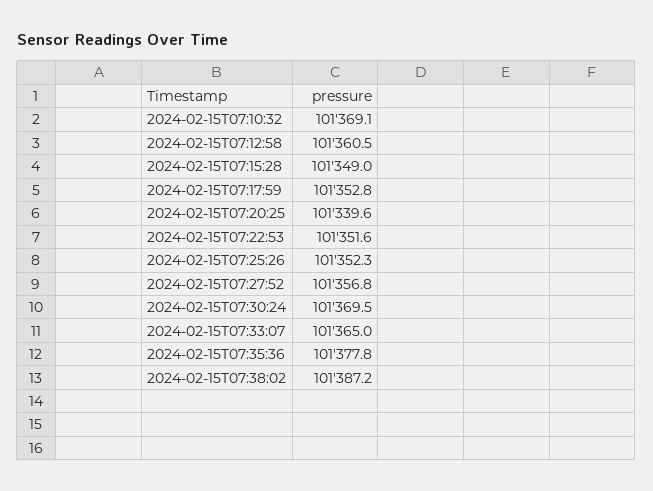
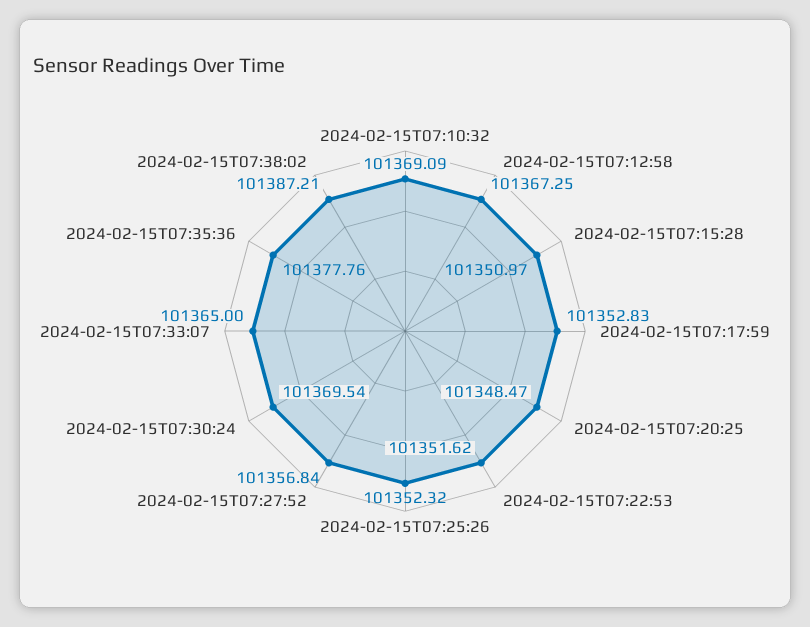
2024-02-15T07:12:58: 101360.5 -> 101367.25
2024-02-15T07:15:28: 101349 -> 101350.97
2024-02-15T07:20:25: 101339.6 -> 101348.47

